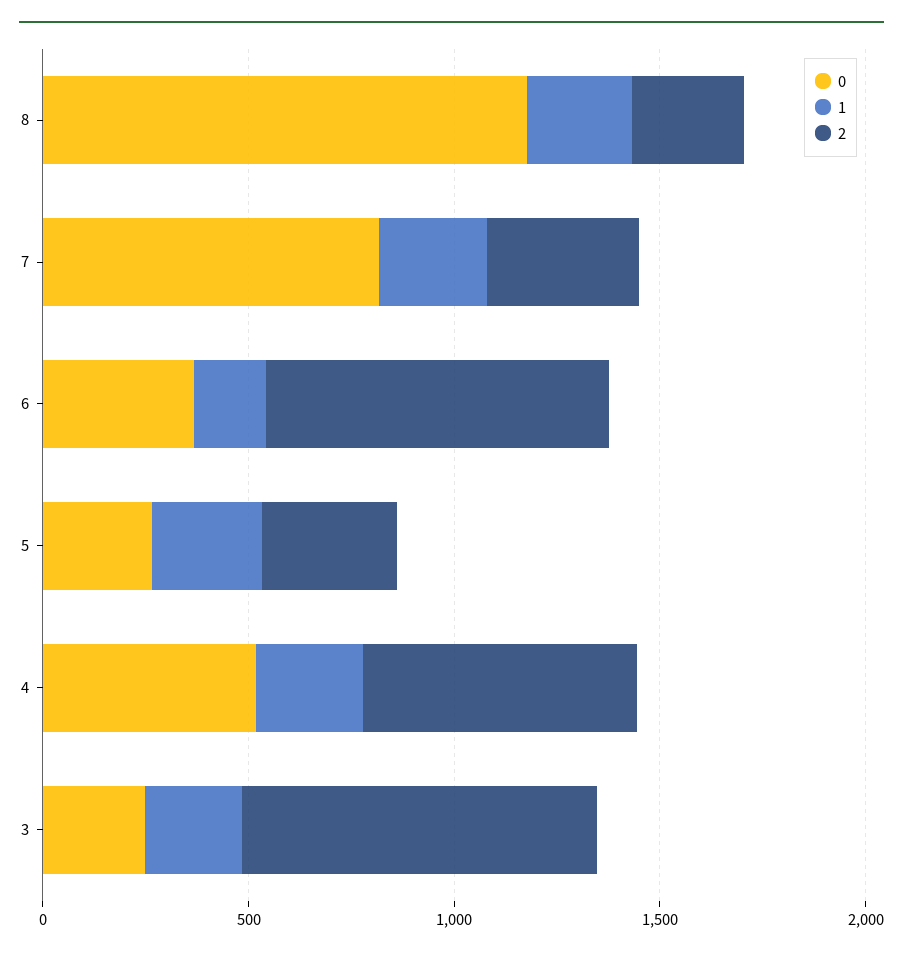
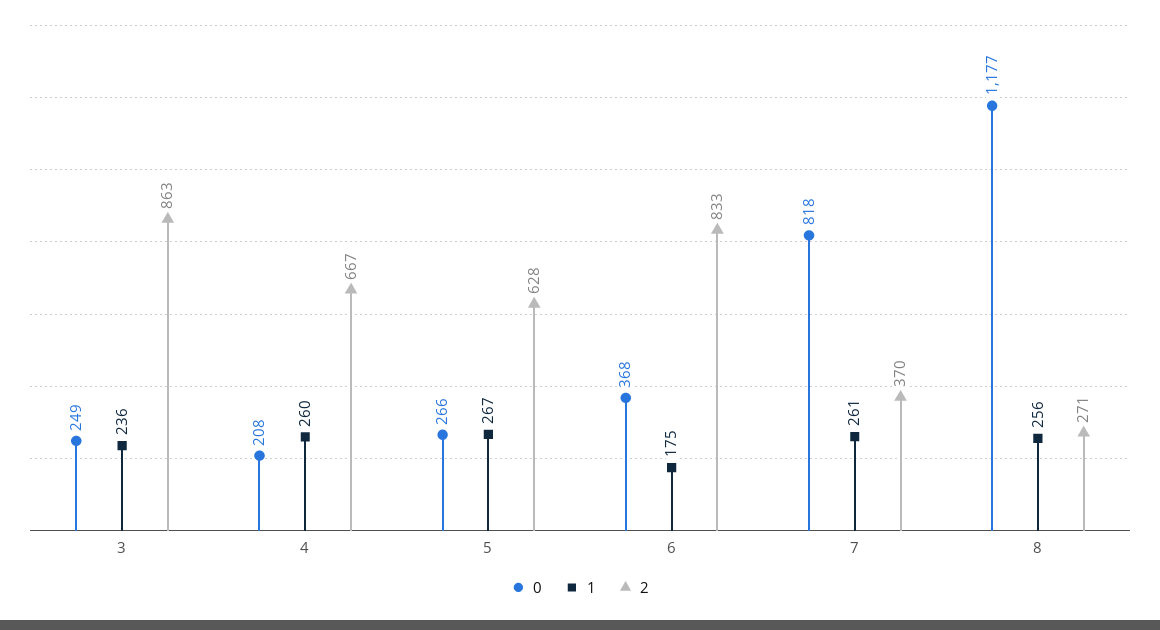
2, 5: 300 -> 628
0, 4: 500 -> 208

